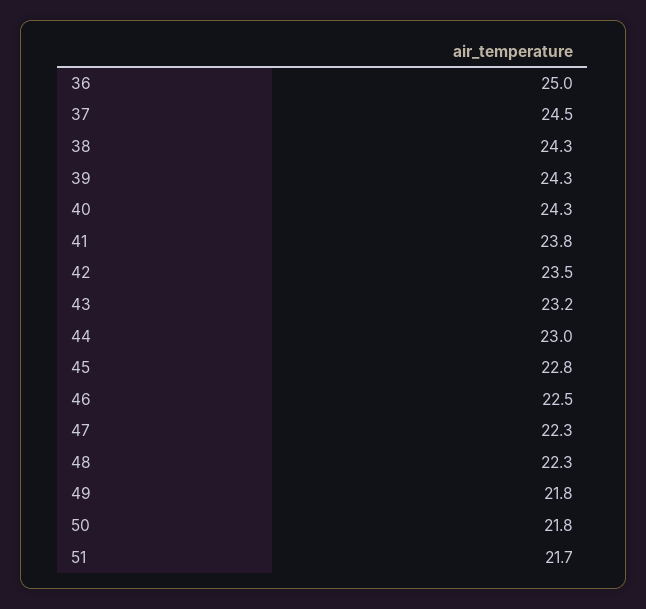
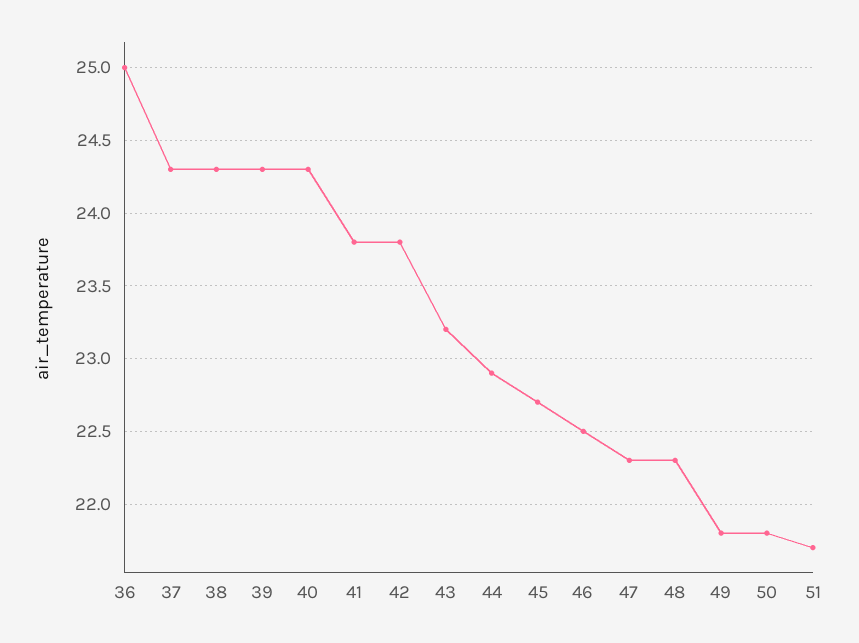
37: 24.5 -> 24.3
42: 23.5 -> 23.8
44: 23 -> 22.9
45: 22.8 -> 22.7

